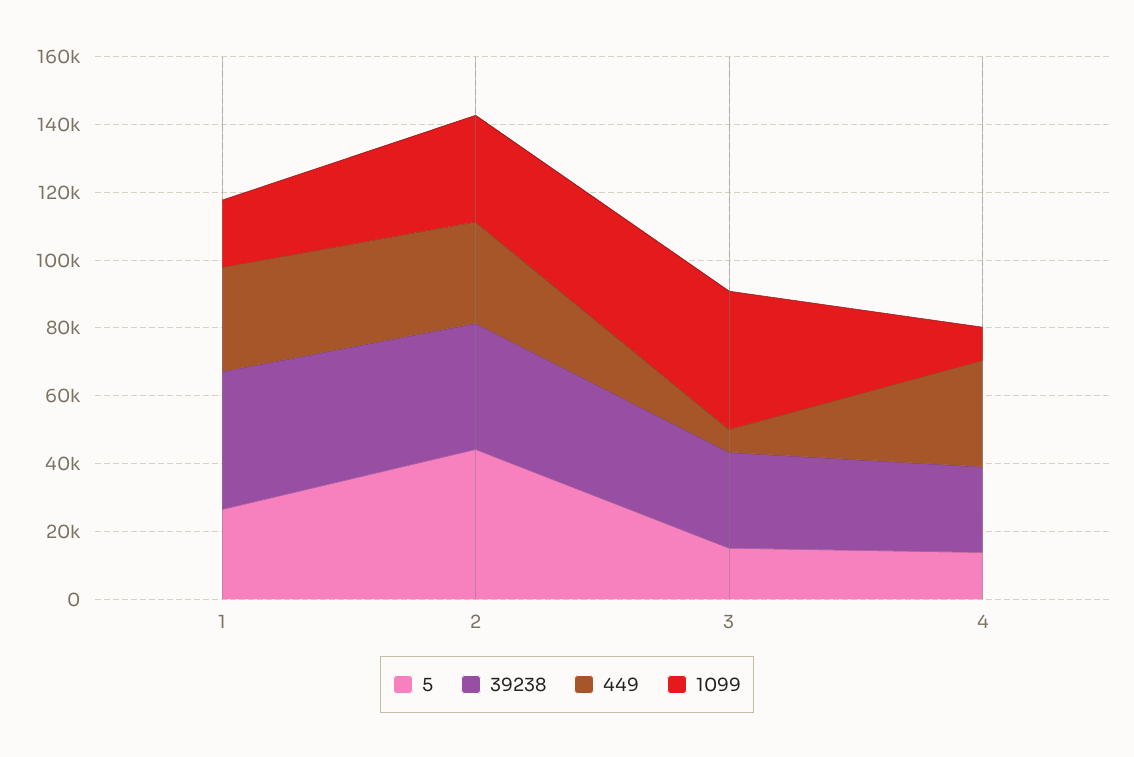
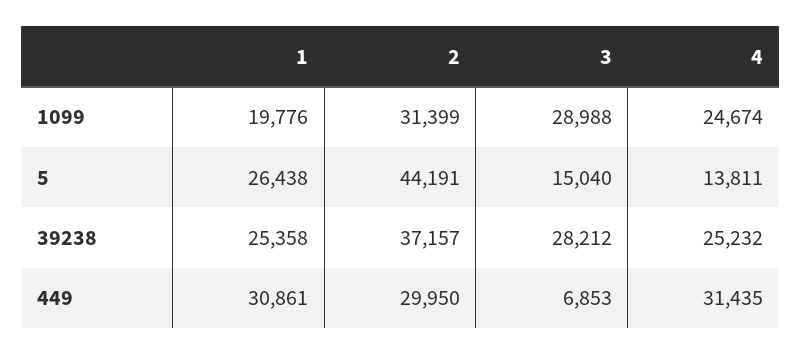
39238, 1: 40000 -> 25358
1099, 3: 40000 -> 28988
1099, 4: 10000 -> 24674

